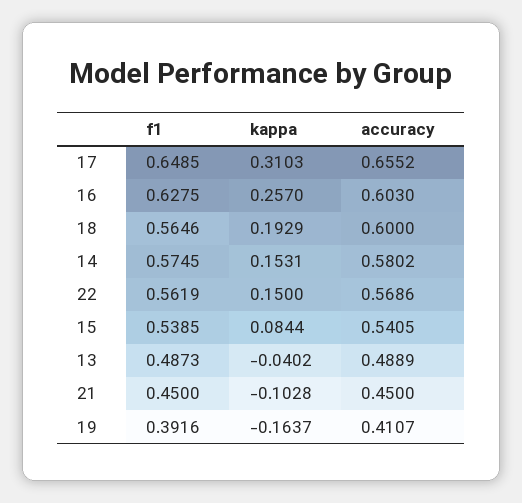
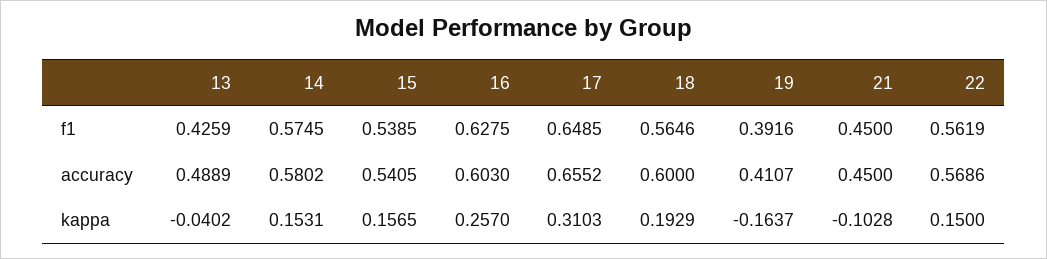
kappa, 15: 0.0844 -> 0.1565
f1, 13: 0.4873 -> 0.4259

